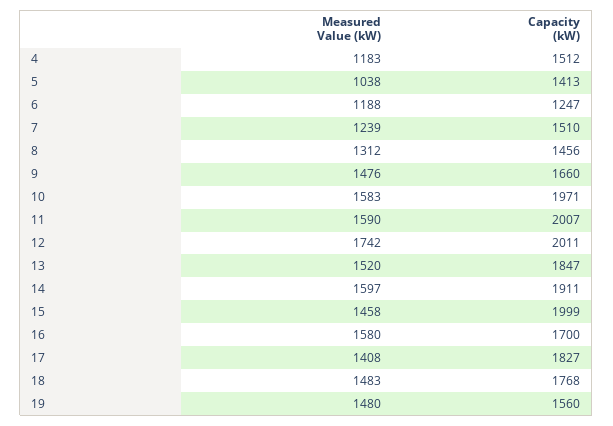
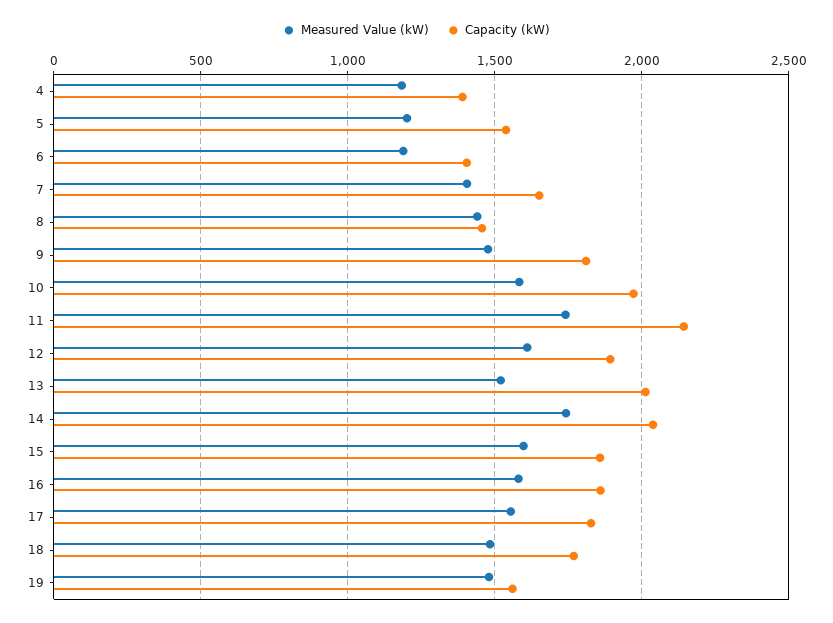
Capacity (kW), 4: 1512 -> 1400
Measured Value (kW), 5: 1038 -> 1200
Capacity (kW), 5: 1413 -> 1550
Capacity (kW), 6: 1247 -> 1400
Measured Value (kW), 7: 1239 -> 1400
Capacity (kW), 7: 1510 -> 1650
Measured Value (kW), 8: 1312 -> 1450
Capacity (kW), 9: 1660 -> 1800
Measured Value (kW), 11: 1590 -> 1750
Capacity (kW), 11: 2007 -> 2150
Measured Value (kW), 12: 1742 -> 1600
Capacity (kW), 12: 2011 -> 1900
Capacity (kW), 13: 1847 -> 2000
Measured Value (kW), 14: 1597 -> 1750
Capacity (kW), 14: 1911 -> 2050
Measured Value (kW), 15: 1458 -> 1600
Capacity (kW), 15: 1999 -> 1850
Capacity (kW), 16: 1700 -> 1850
Measured Value (kW), 17: 1408 -> 1550

